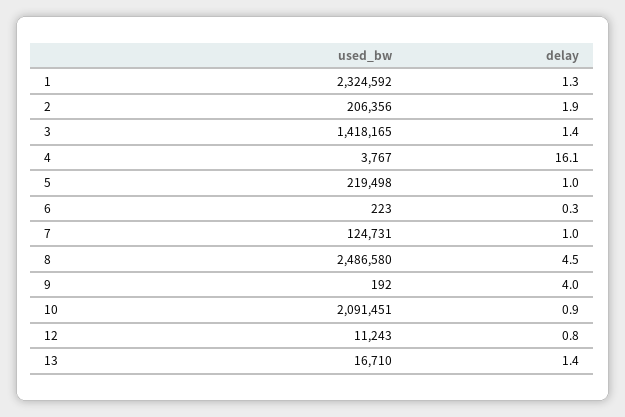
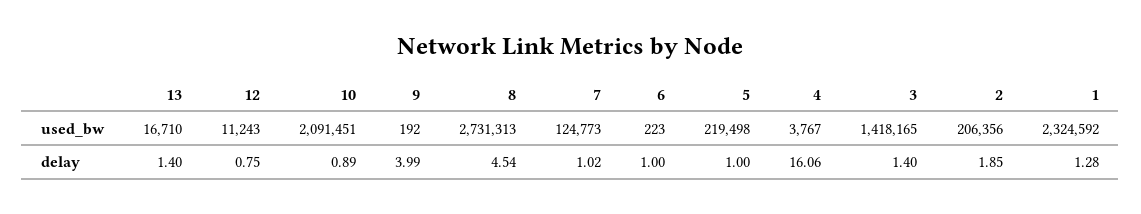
delay, 6: 0.3 -> 1
used_bw, 7: 124731 -> 124773
used_bw, 8: 2486580 -> 2731313

